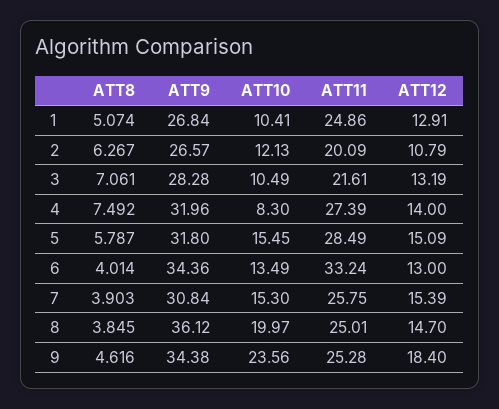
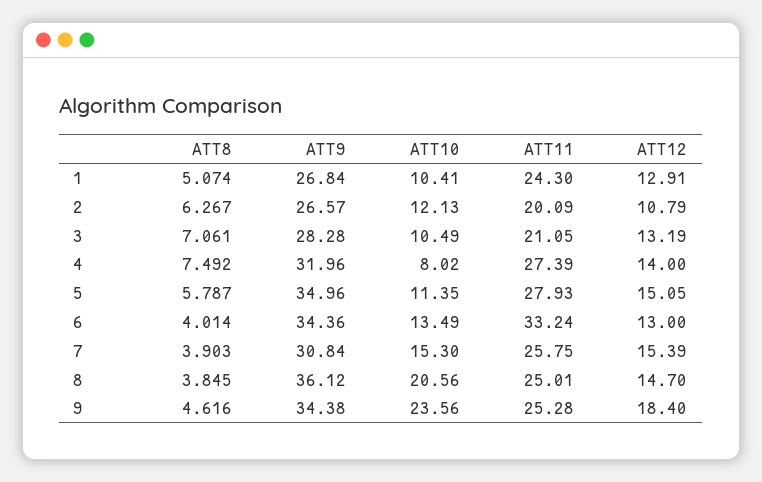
ATT11, 1: 24.86 -> 24.3
ATT11, 3: 21.61 -> 21.05
ATT10, 4: 8.3 -> 8.02
ATT9, 5: 31.8 -> 34.96
ATT10, 5: 15.45 -> 11.35
ATT11, 5: 28.49 -> 27.93
ATT12, 5: 15.09 -> 15.05
ATT10, 8: 19.97 -> 20.56

